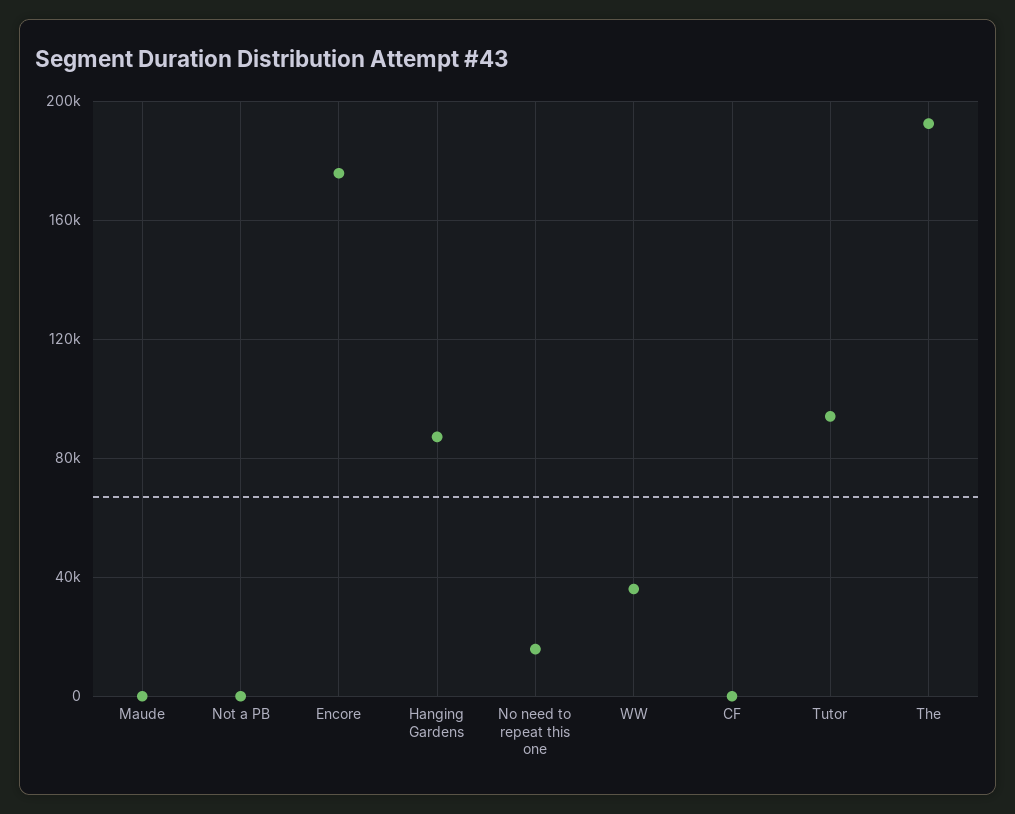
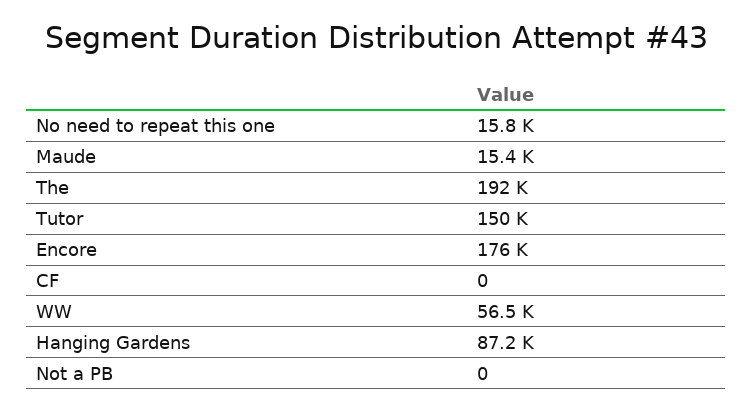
Maude: 0 -> 15400
WW: 35000 -> 56500
Tutor: 95000 -> 150000

